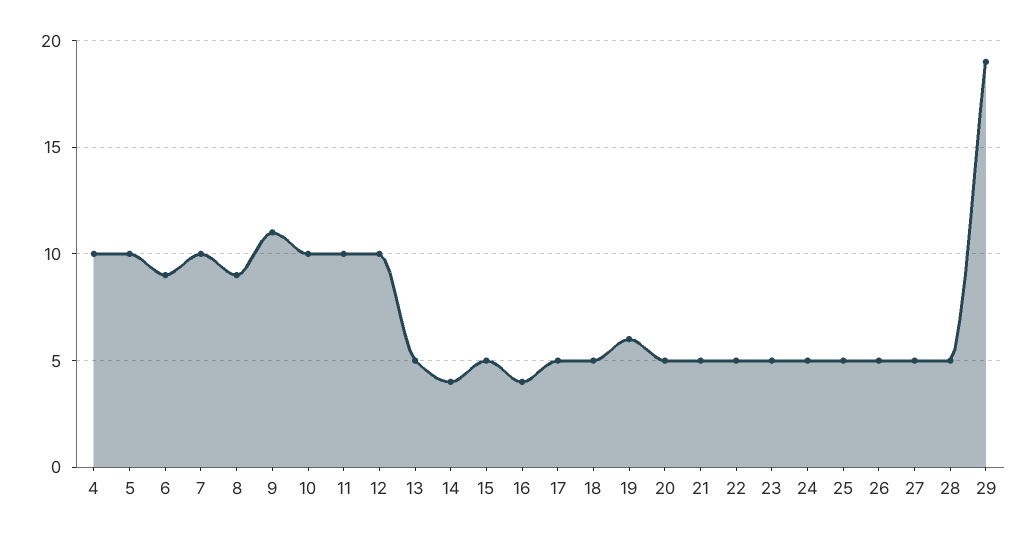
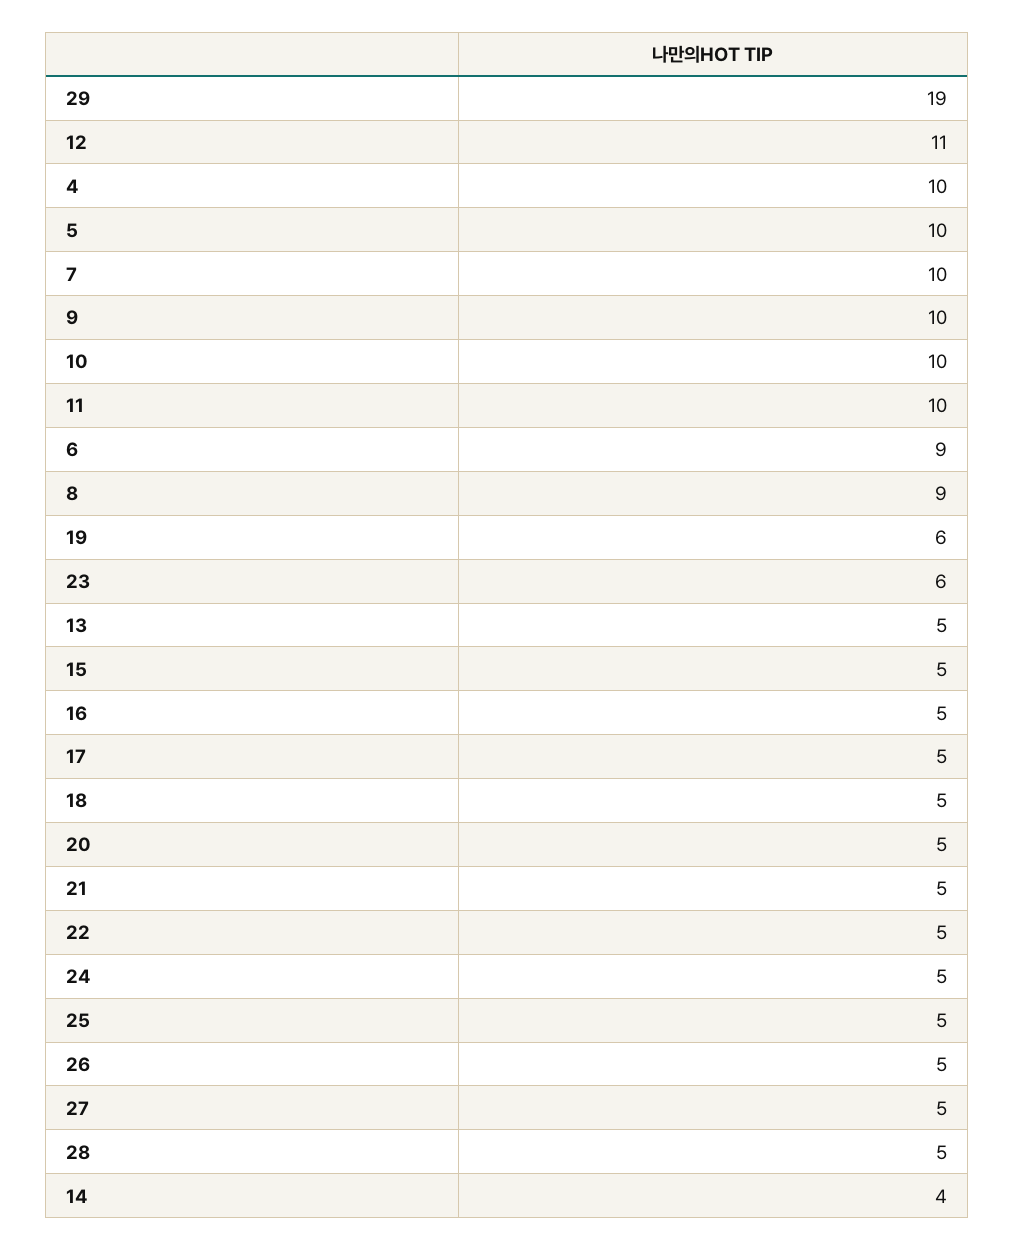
9: 11 -> 10
12: 10 -> 11
16: 4 -> 5
23: 5 -> 6

